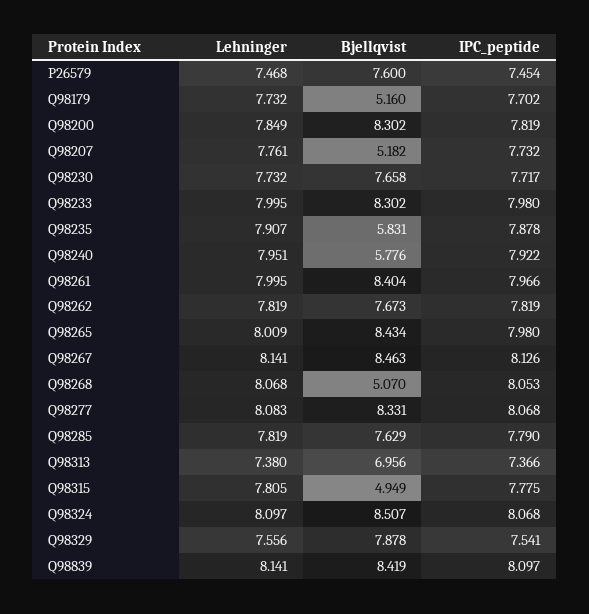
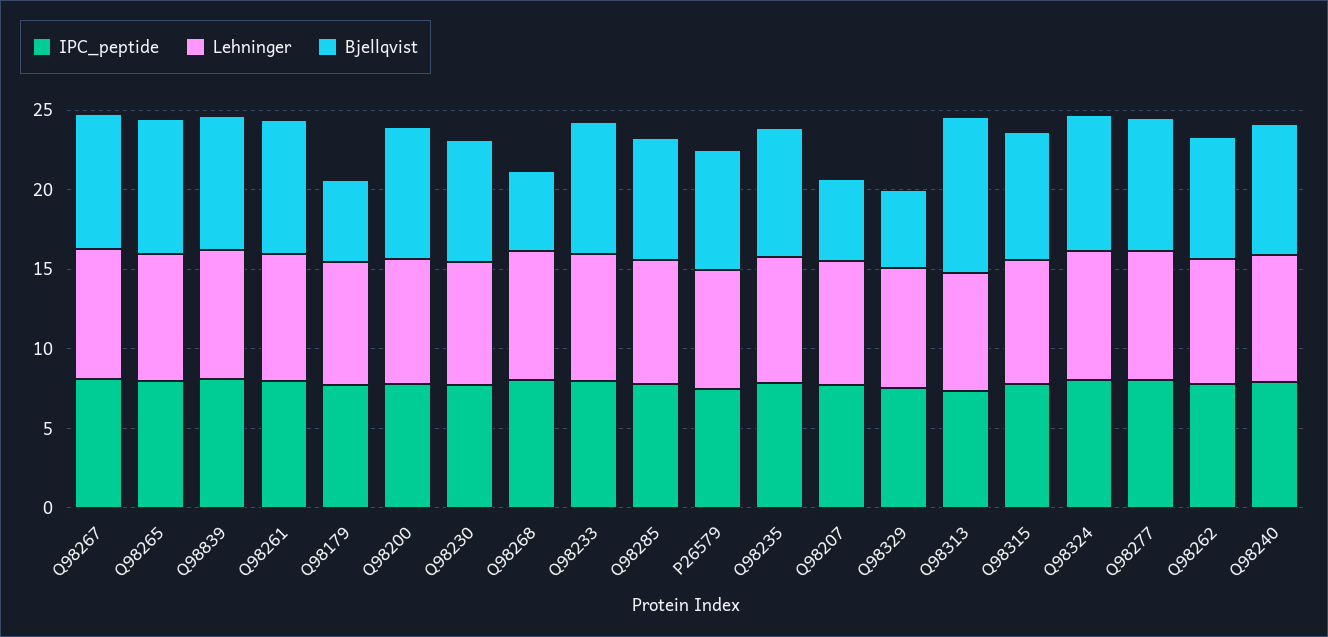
Bjellqvist, Q98235: 5.831 -> 8
Bjellqvist, Q98240: 5.776 -> 8
Bjellqvist, Q98313: 6.956 -> 10
Bjellqvist, Q98315: 4.949 -> 8
Bjellqvist, Q98329: 7.878 -> 5

